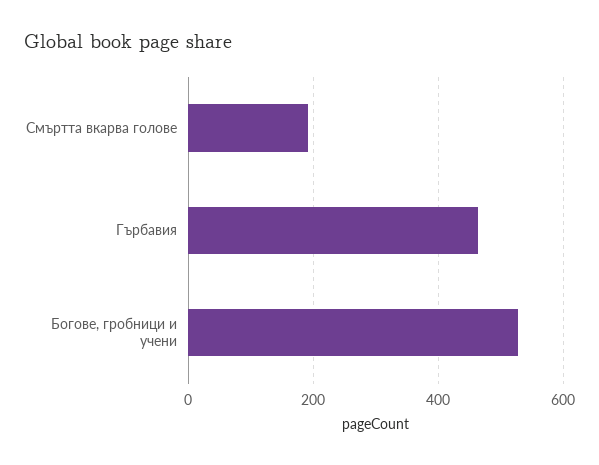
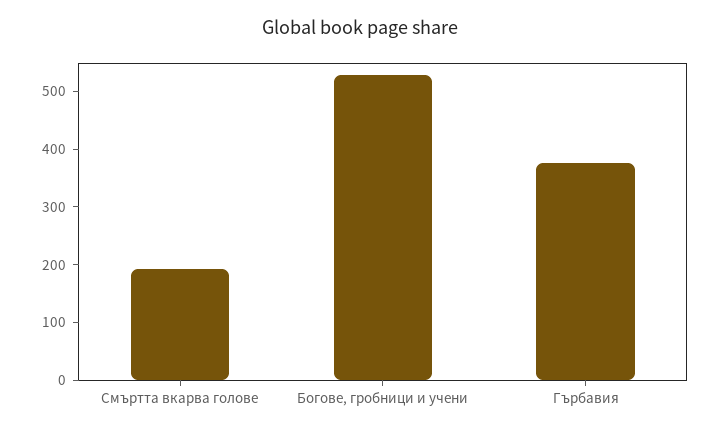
Гърбавия: 460 -> 380

